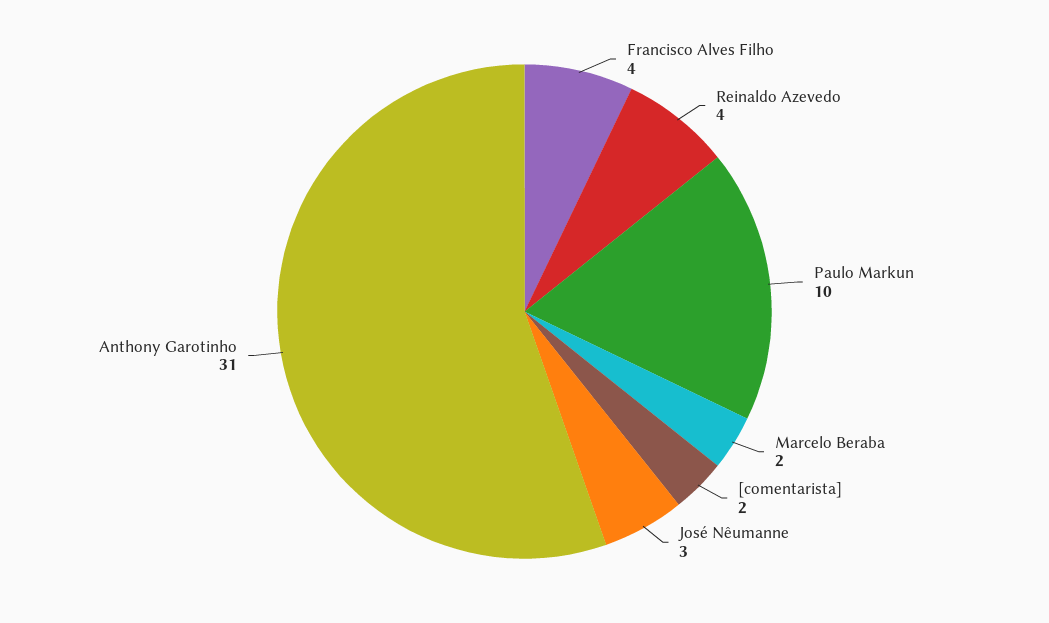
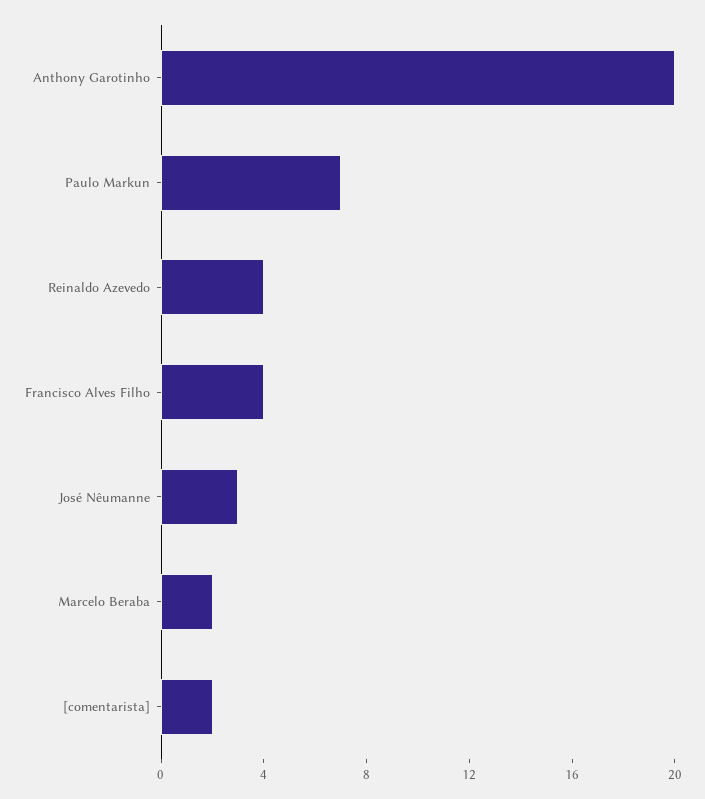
Paulo Markun: 10 -> 7
Anthony Garotinho: 31 -> 20

